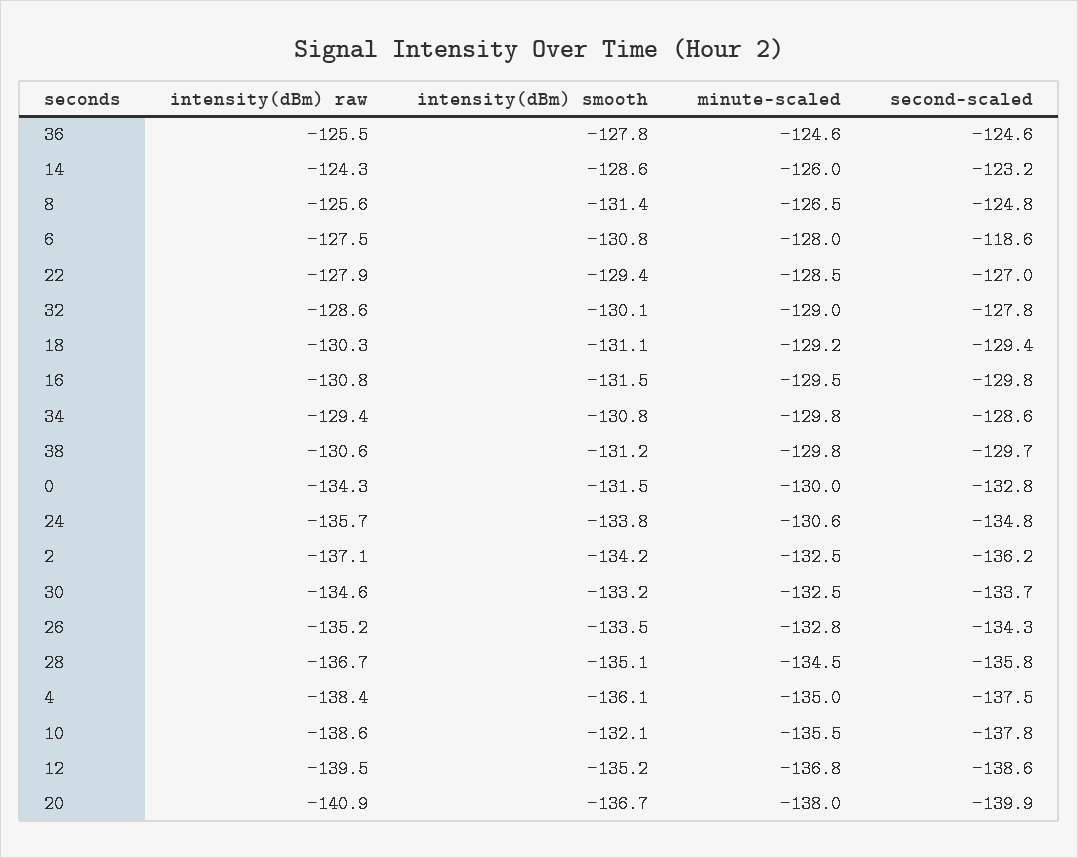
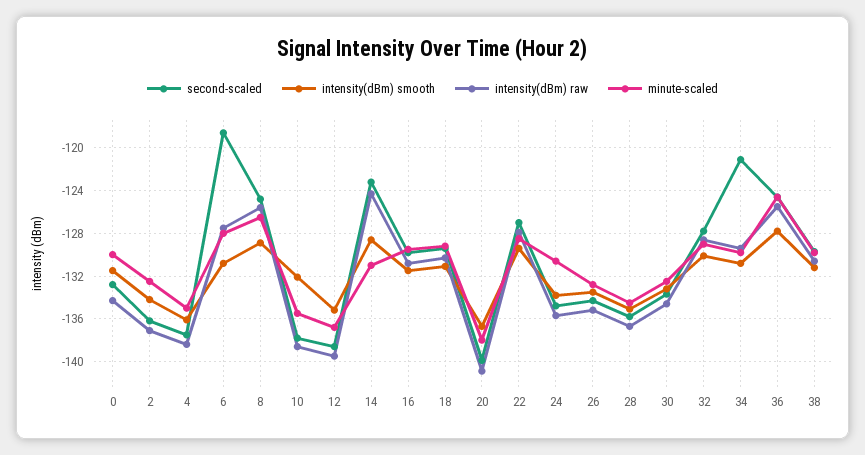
minute-scaled, 14: -126 -> -131
intensity(dBm) smooth, 8: -131.4 -> -129
second-scaled, 34: -128.6 -> -121

